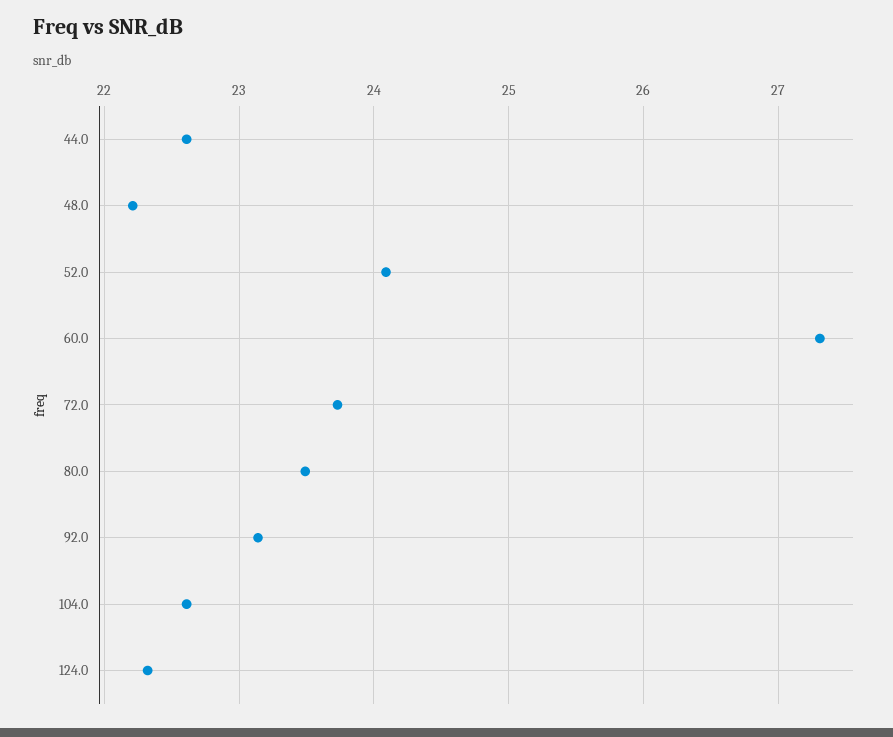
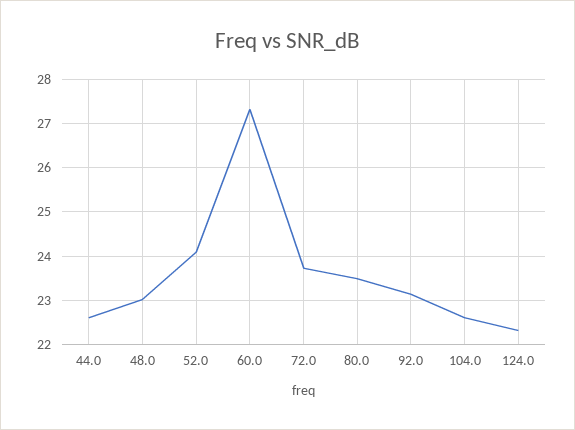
48.0: 22.2 -> 23

